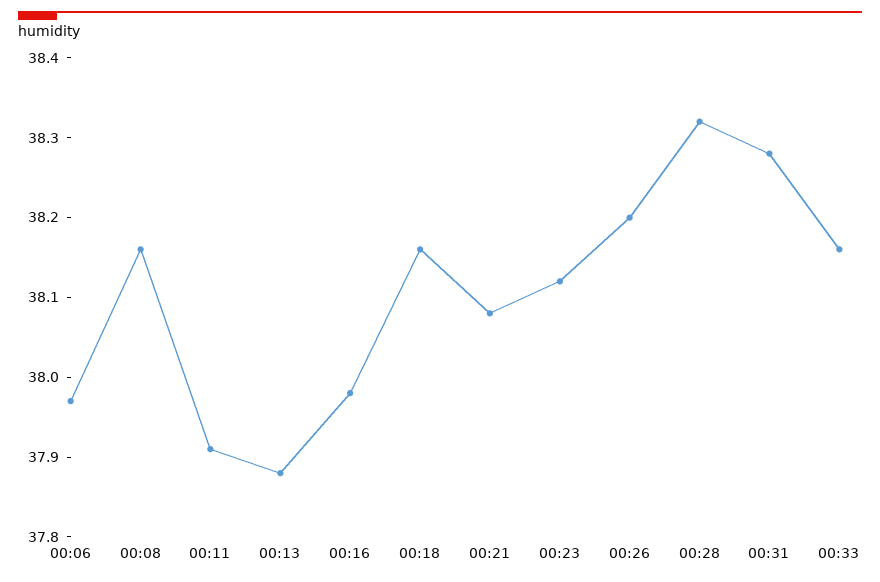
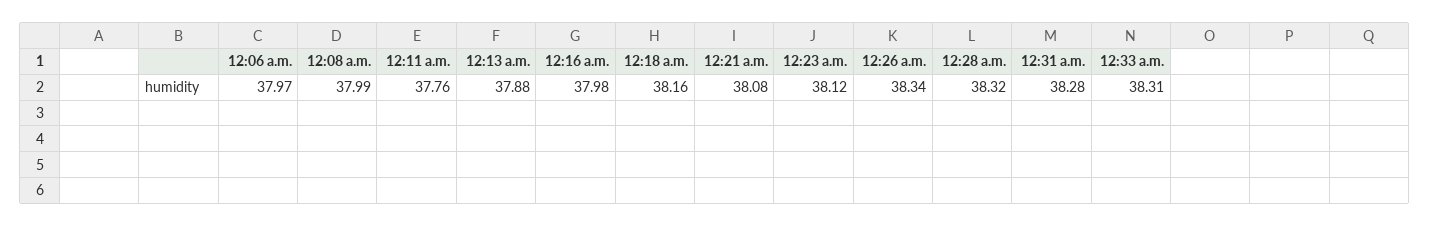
00:08: 38.15 -> 37.99
00:11: 37.9 -> 37.76
00:26: 38.2 -> 38.34
00:33: 38.15 -> 38.31

